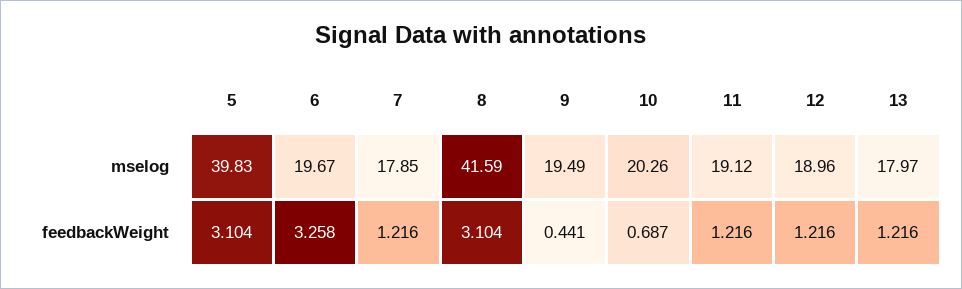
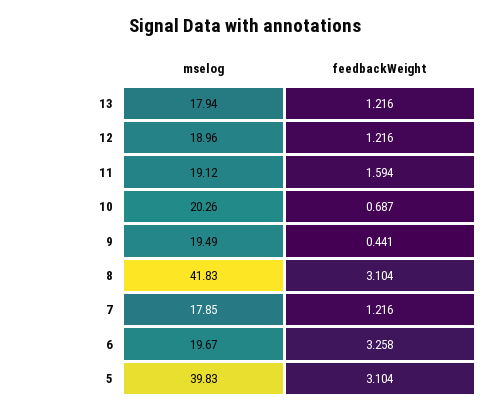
8, mselog: 41.59 -> 41.83
13, mselog: 17.97 -> 17.94
11, feedbackWeight: 1.216 -> 1.594

